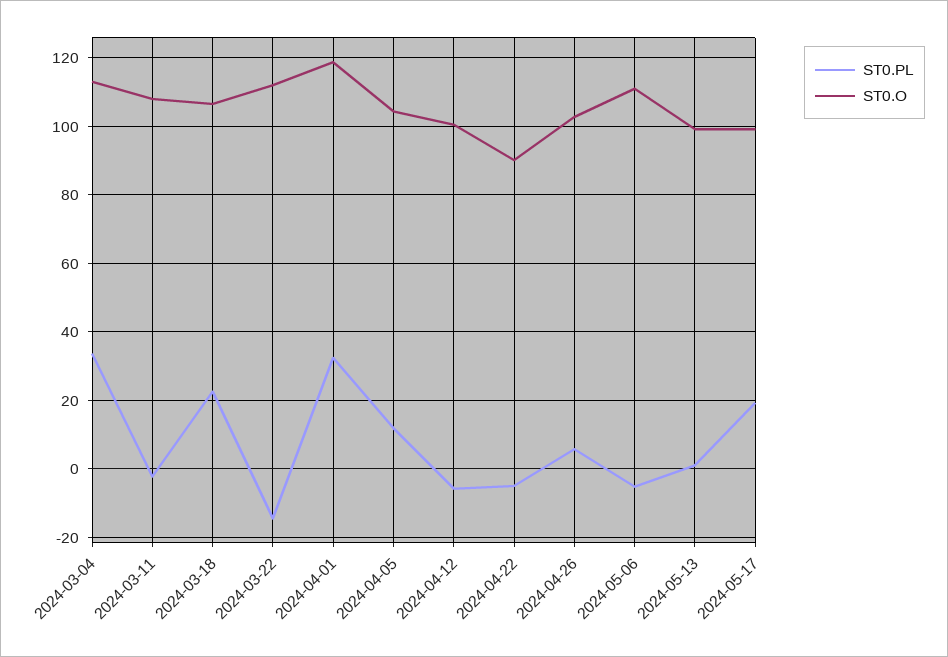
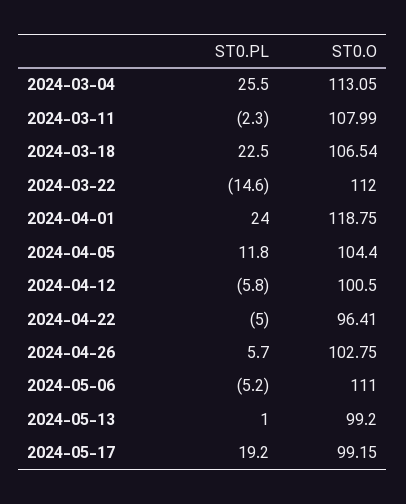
ST0.PL, 2024-03-04: 34 -> 25.5
ST0.PL, 2024-04-01: 32 -> 24
ST0.O, 2024-04-22: 90 -> 96.41

